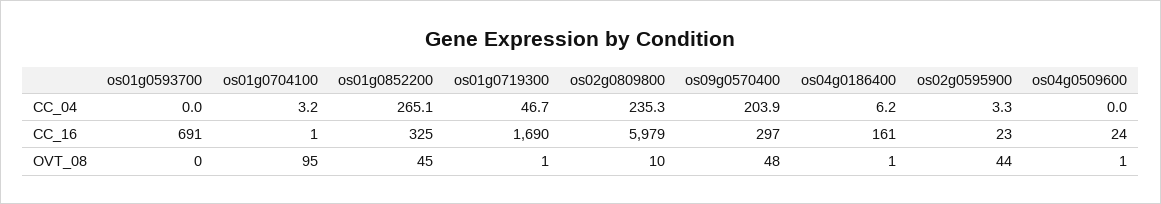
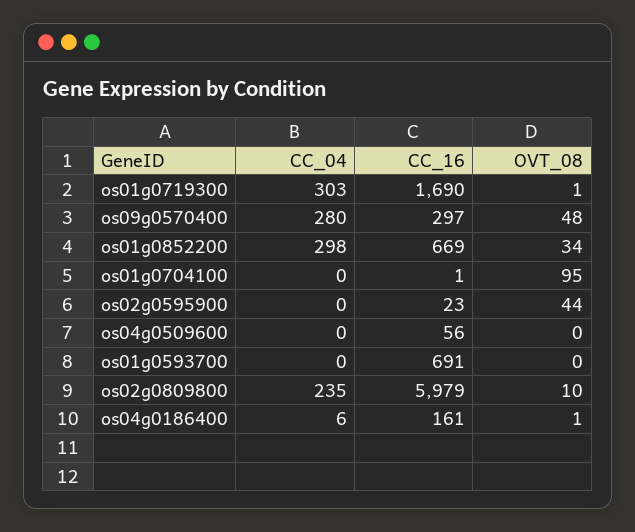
os01g0704100, CC_04: 3.2 -> 0
os01g0852200, CC_04: 265.1 -> 298
os01g0719300, CC_04: 46.7 -> 303
os09g0570400, CC_04: 203.9 -> 280
os02g0595900, CC_04: 3.3 -> 0
os01g0852200, CC_16: 325 -> 669
os04g0509600, CC_16: 24 -> 56
os01g0852200, OVT_08: 45 -> 34
os04g0509600, OVT_08: 1 -> 0

